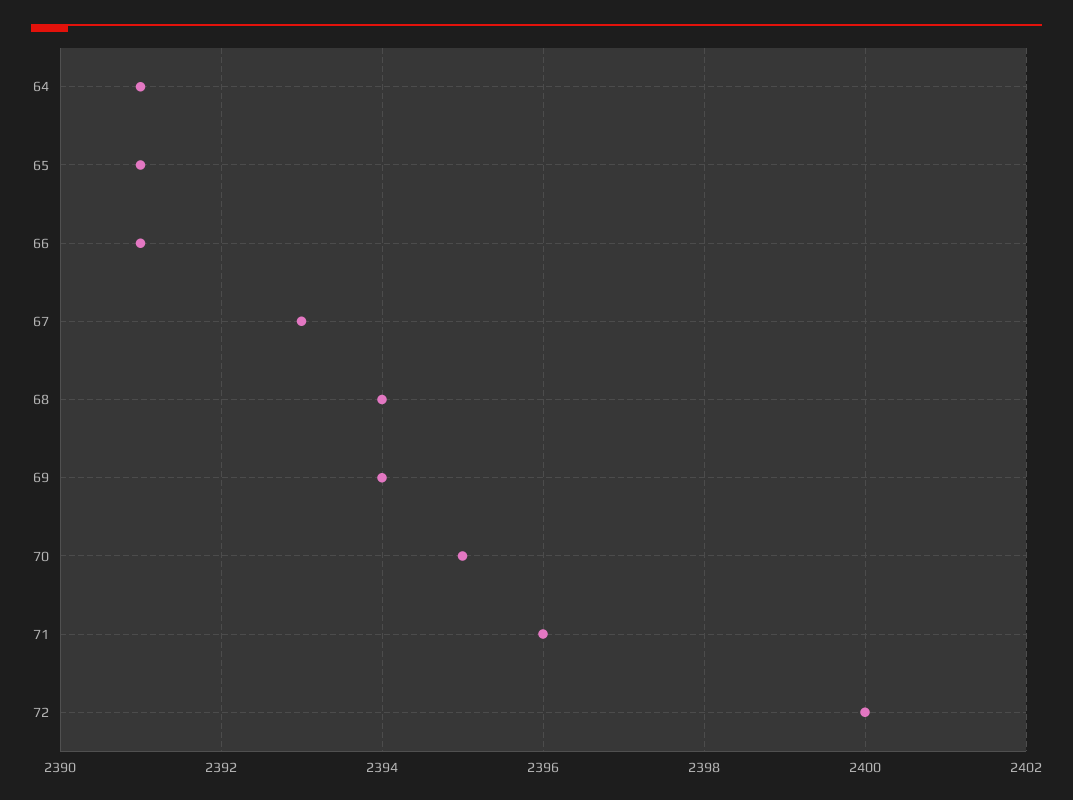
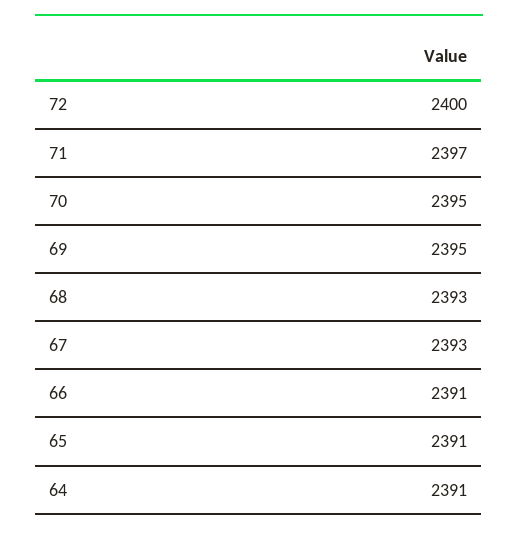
68: 2394 -> 2393
69: 2394 -> 2395
71: 2396 -> 2397

